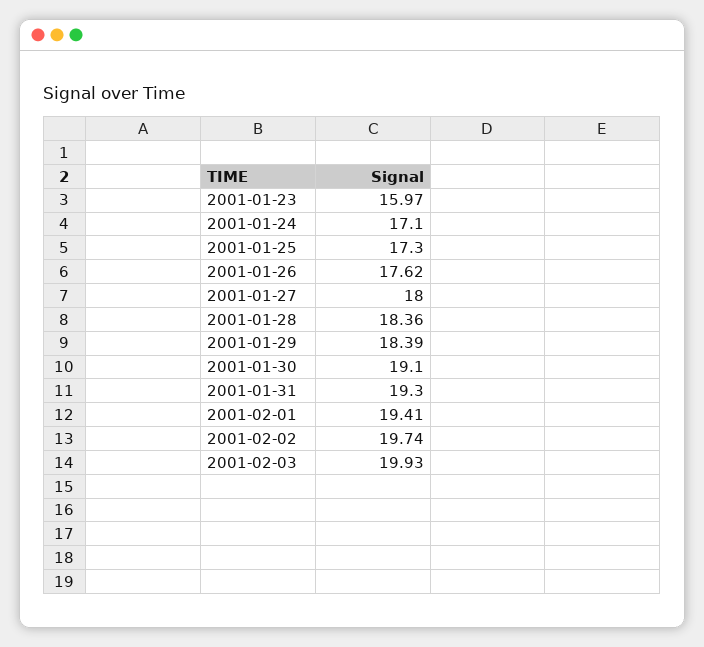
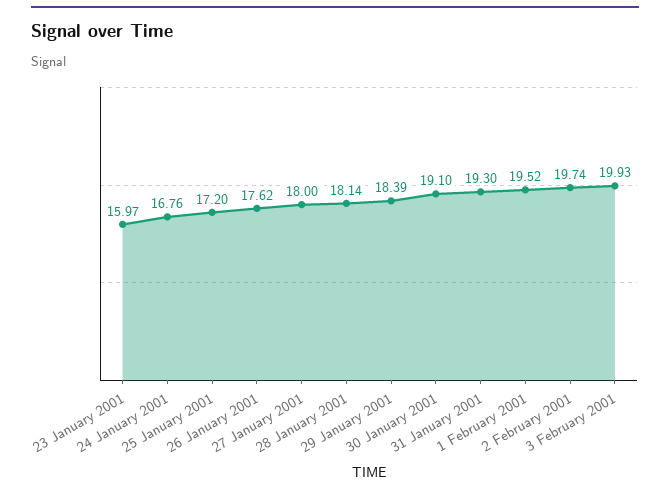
2001-01-24: 17.1 -> 16.76
2001-01-25: 17.3 -> 17.2
2001-01-28: 18.36 -> 18.14
2001-02-01: 19.41 -> 19.52

